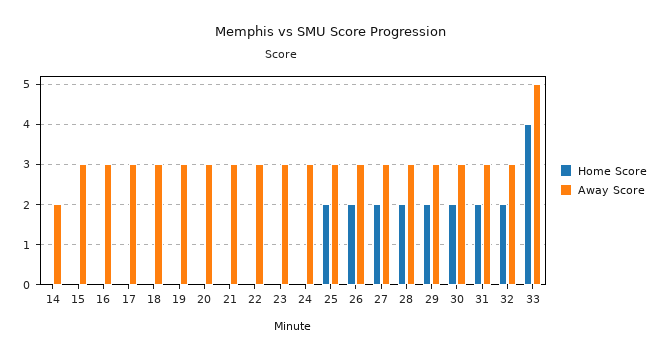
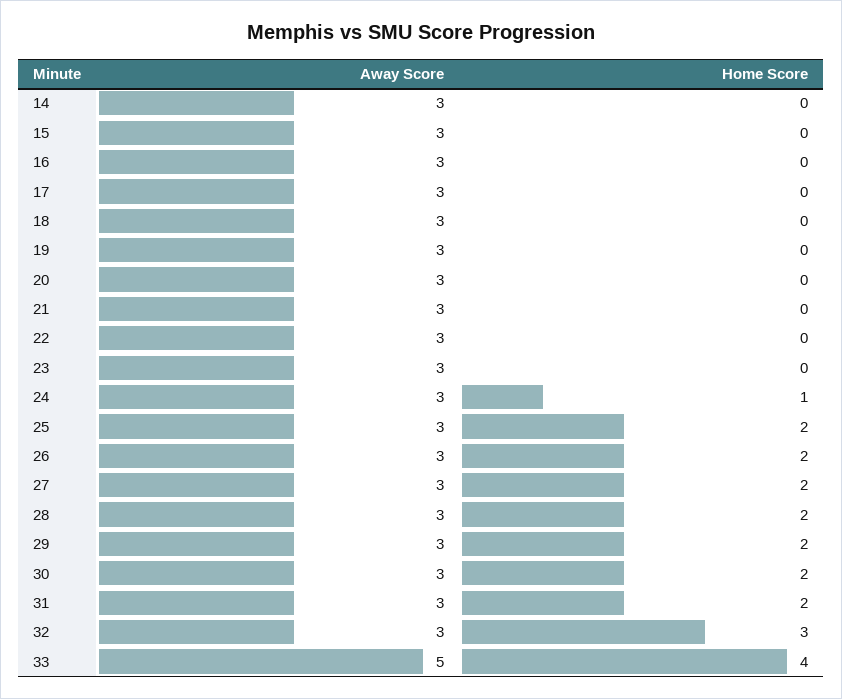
Away Score, 14: 2 -> 3
Home Score, 24: 0 -> 1
Home Score, 32: 2 -> 3

